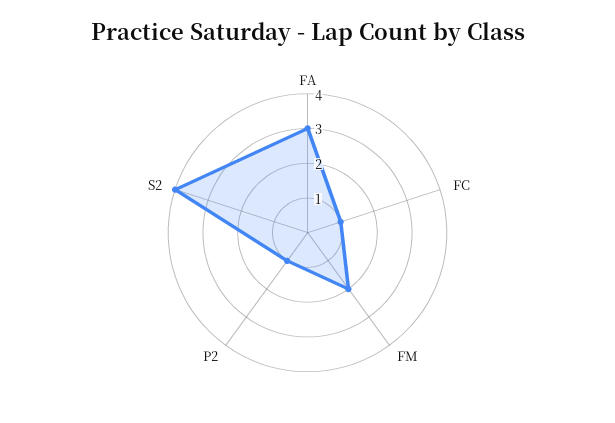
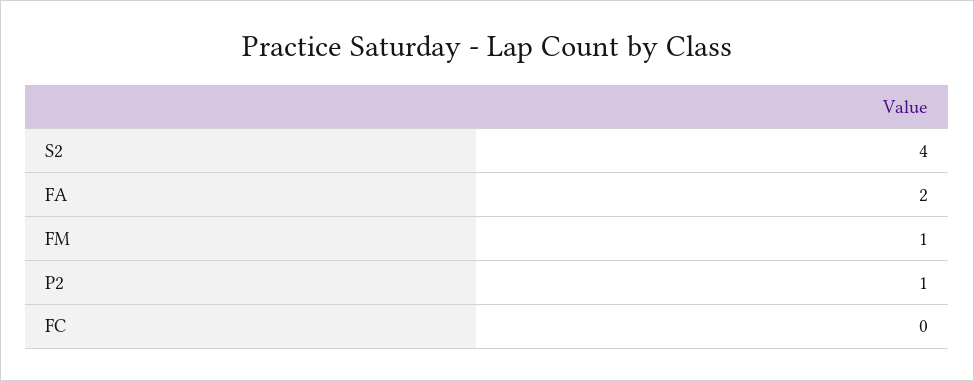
FA: 3 -> 2
FC: 1 -> 0
FM: 2 -> 1

